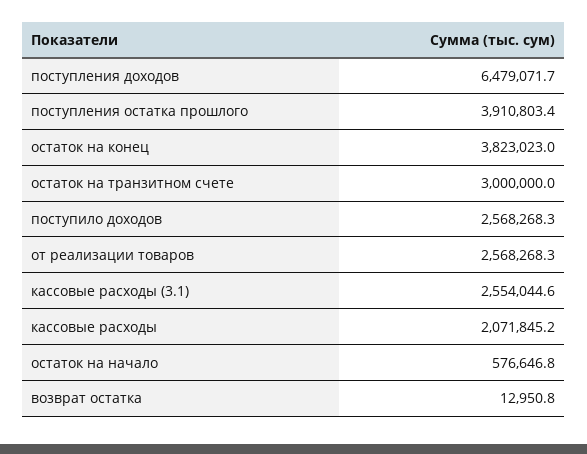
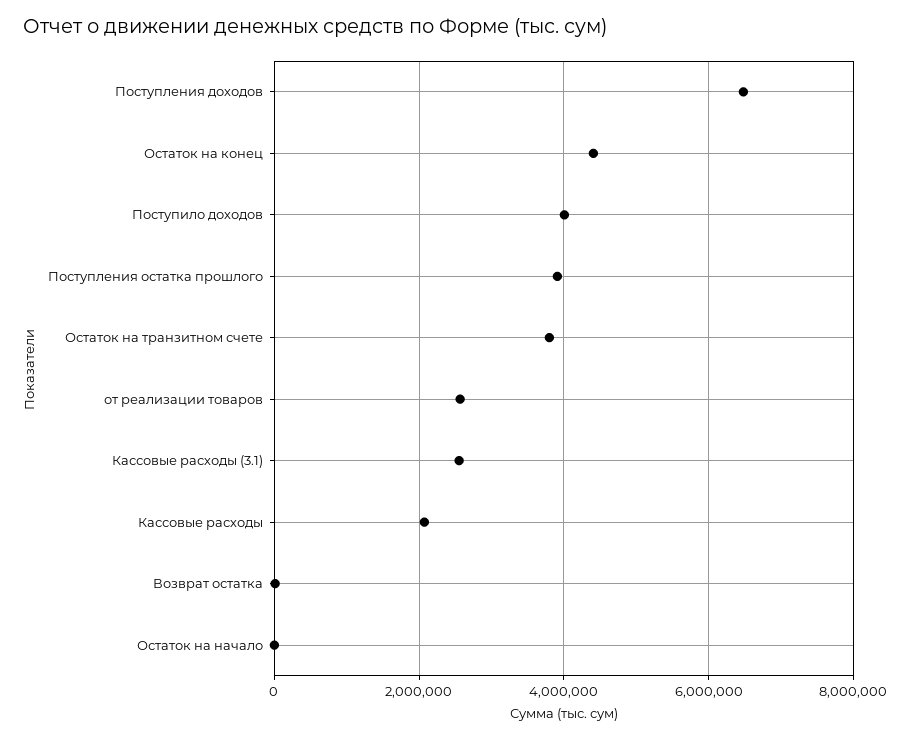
остаток на конец: 3823023 -> 4400000
остаток на транзитном счете: 3000000 -> 3800000
поступило доходов: 2568268.3 -> 4000000
остаток на начало: 576646.8 -> 0

